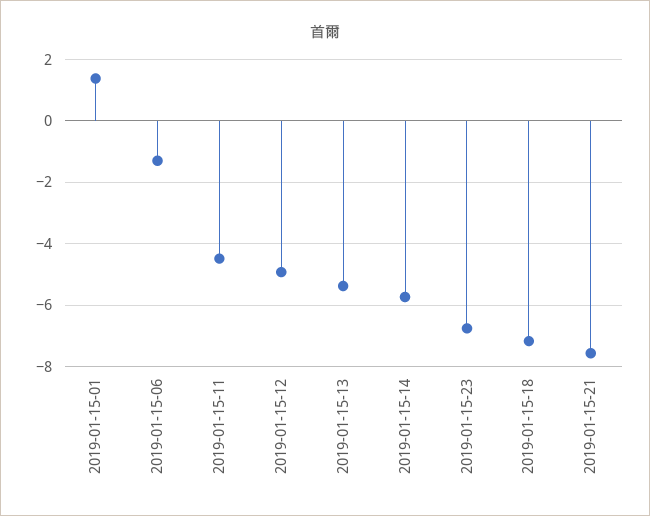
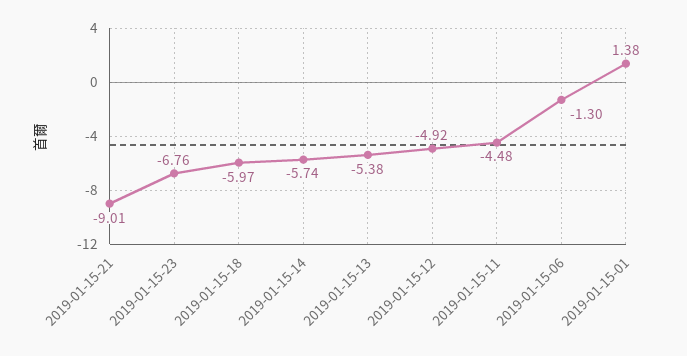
2019-01-15-18: -7.2 -> -5.97
2019-01-15-21: -7.6 -> -9.01

